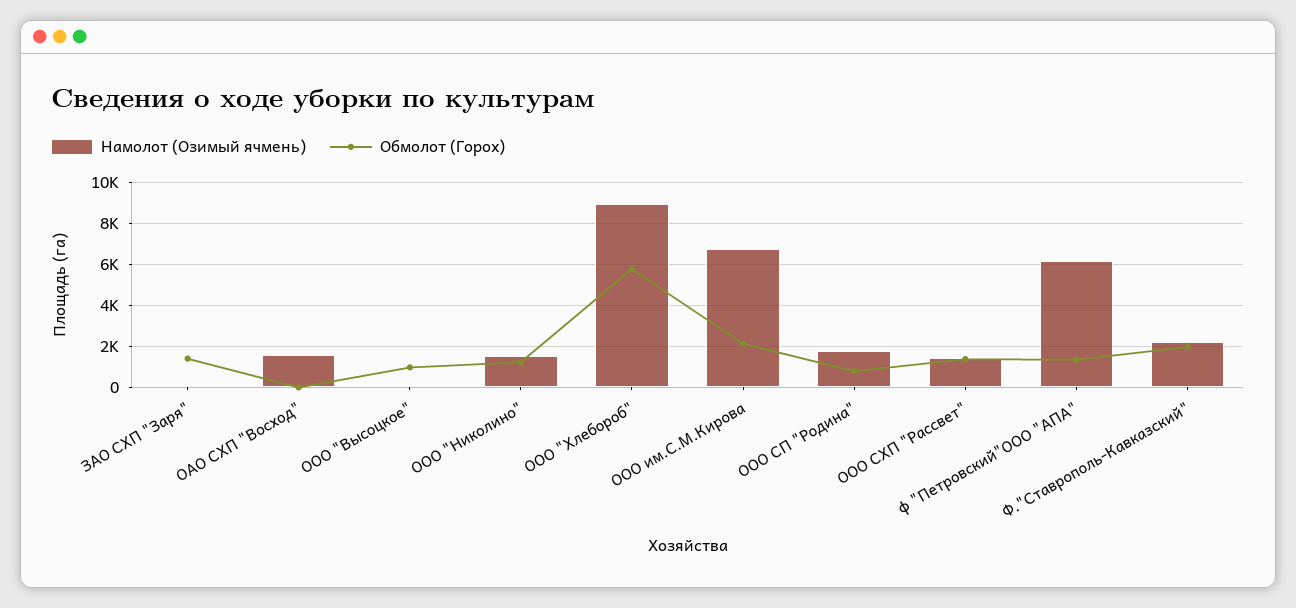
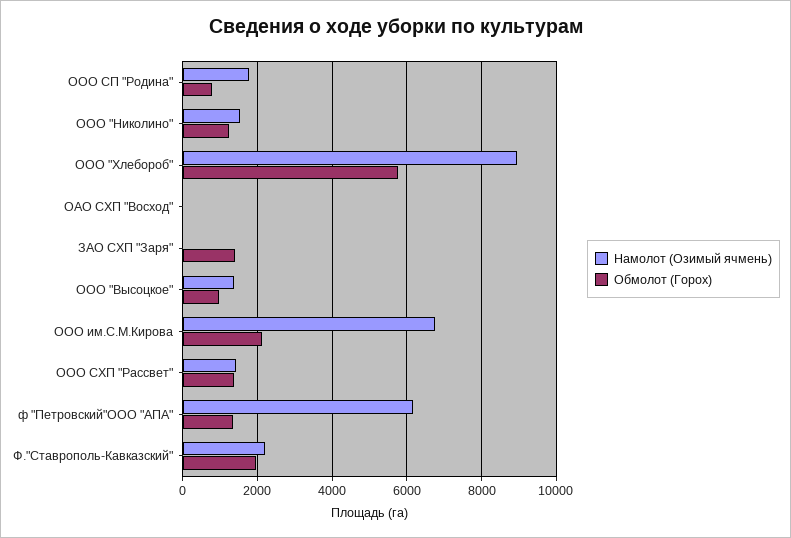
Намолот (Озимый ячмень), ОАО СХП "Восход": 1500 -> 0
Намолот (Озимый ячмень), ООО "Высоцкое": 0 -> 1400

